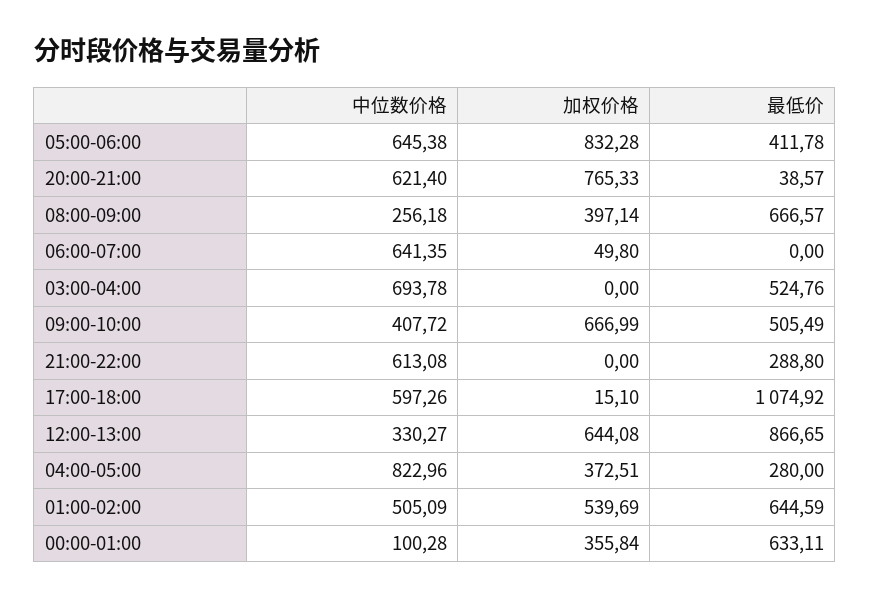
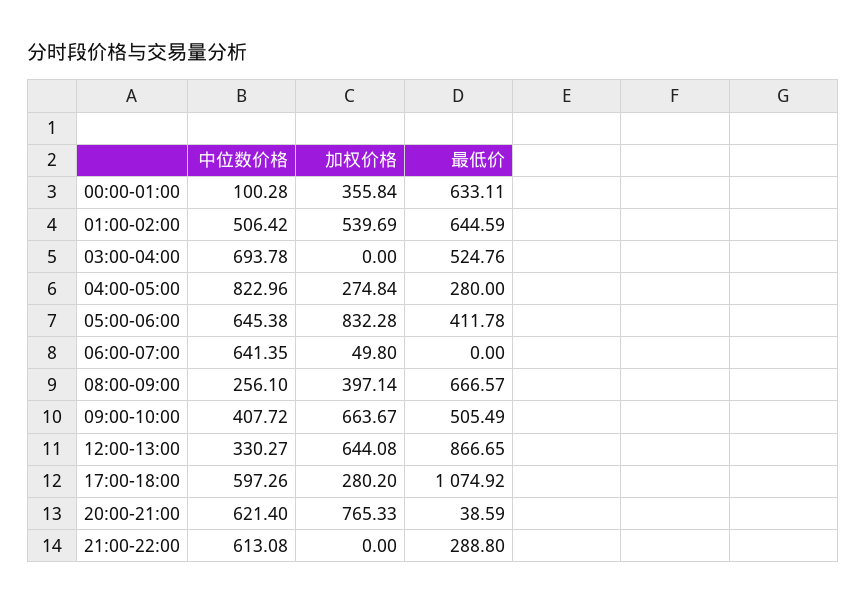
最低价, 20:00-21:00: 38.57 -> 38.59
中位数价格, 08:00-09:00: 256.18 -> 256.1
加权价格, 09:00-10:00: 666.99 -> 663.67
加权价格, 17:00-18:00: 15.1 -> 280.2
加权价格, 04:00-05:00: 372.51 -> 274.84
中位数价格, 01:00-02:00: 505.09 -> 506.42

